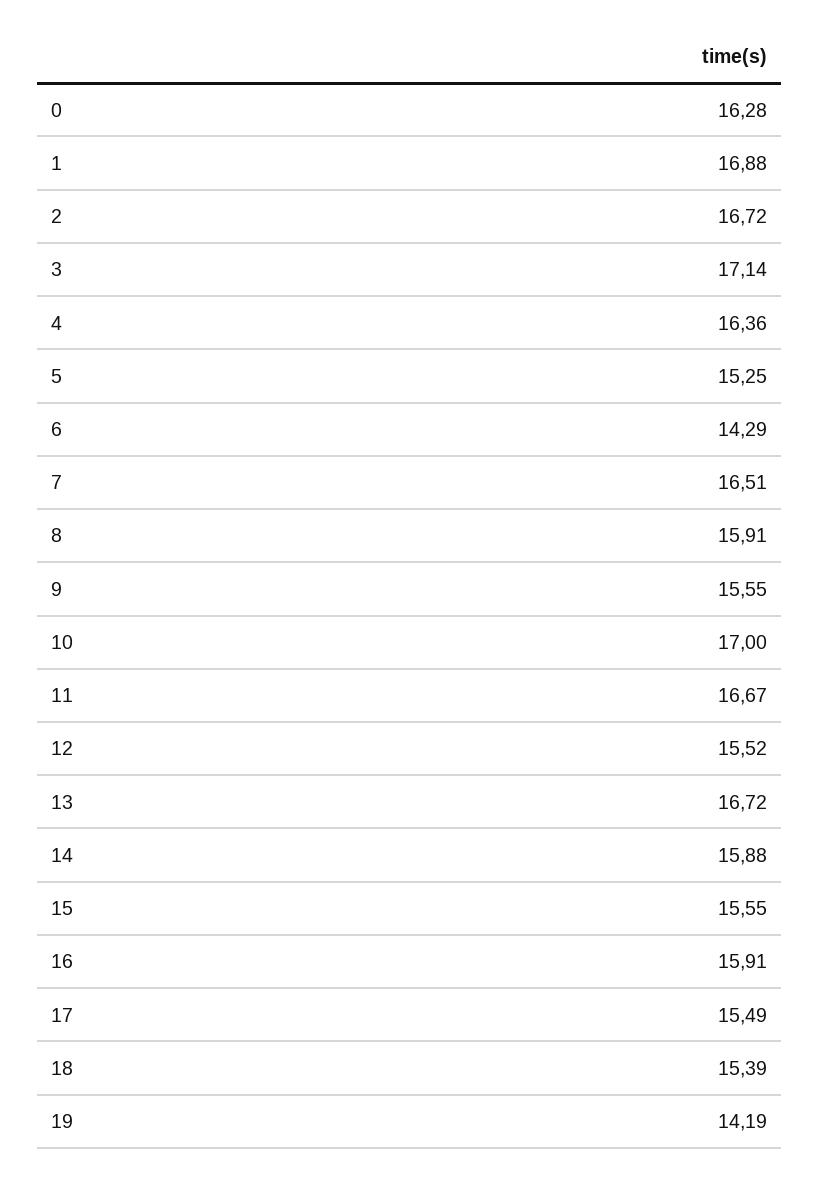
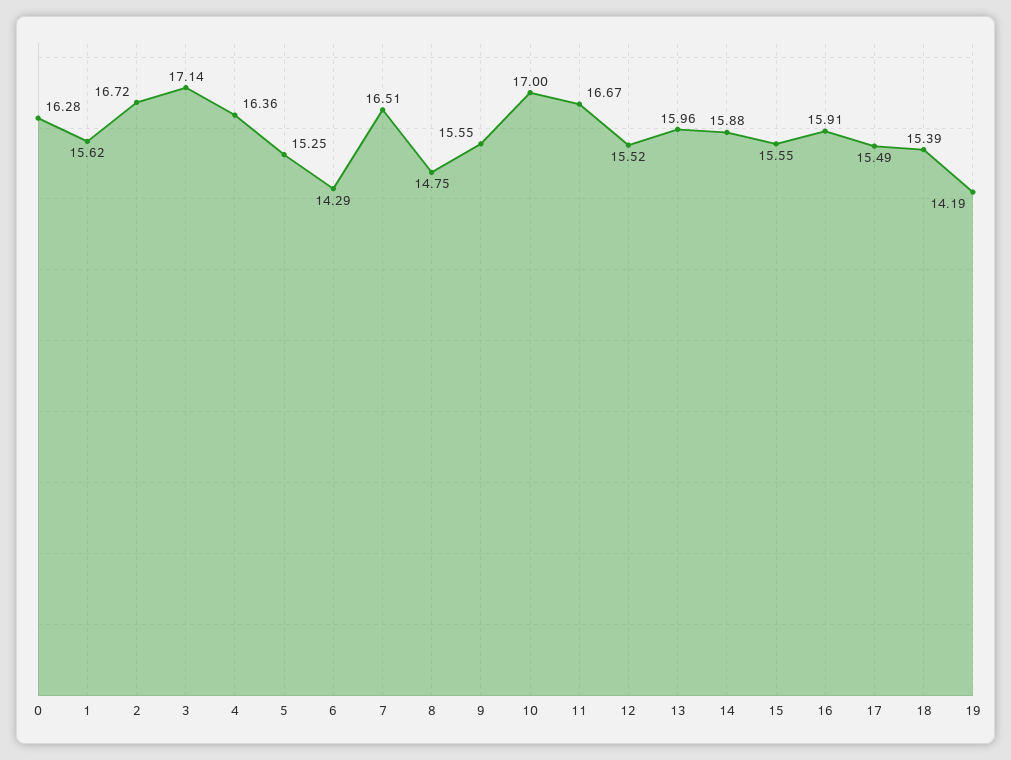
1: 16.88 -> 15.62
8: 15.91 -> 14.75
13: 16.72 -> 15.96

